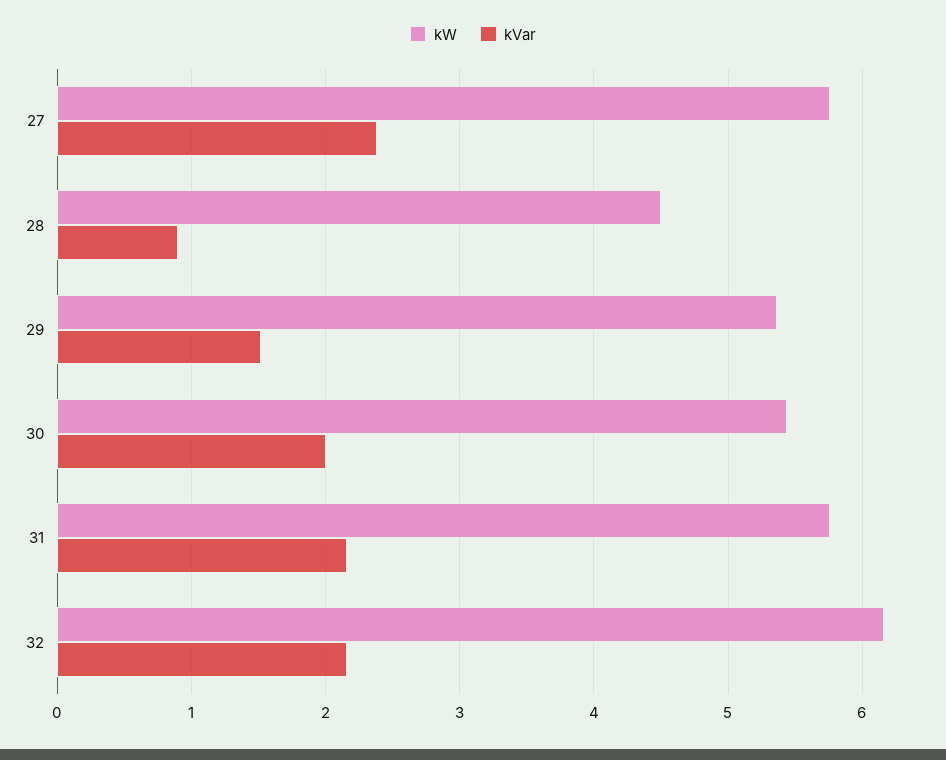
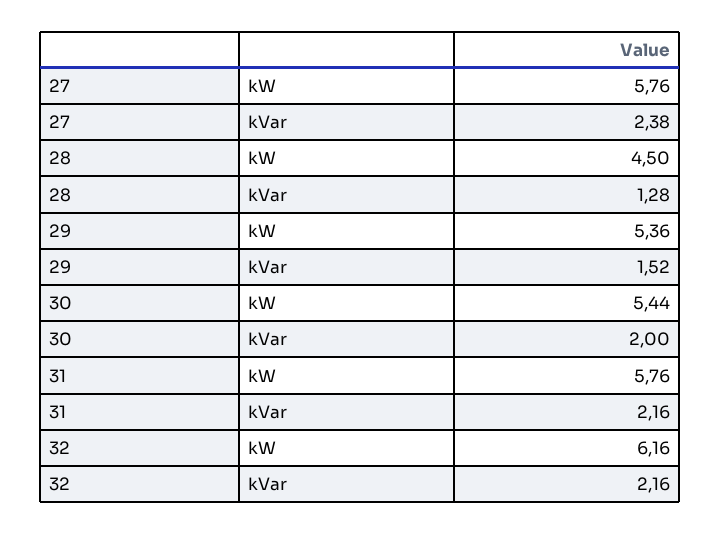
kVar, 28: 0.9 -> 1.28

